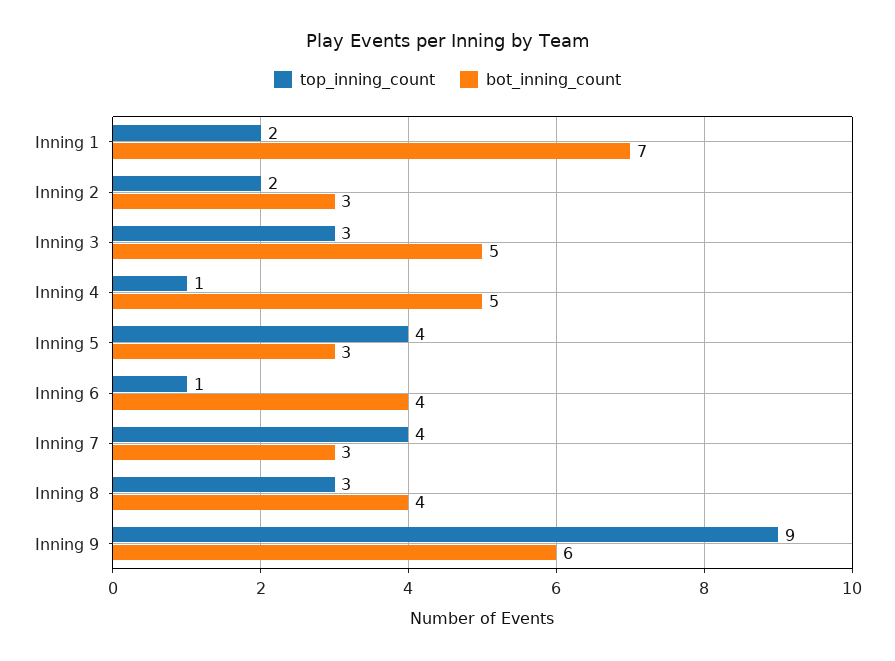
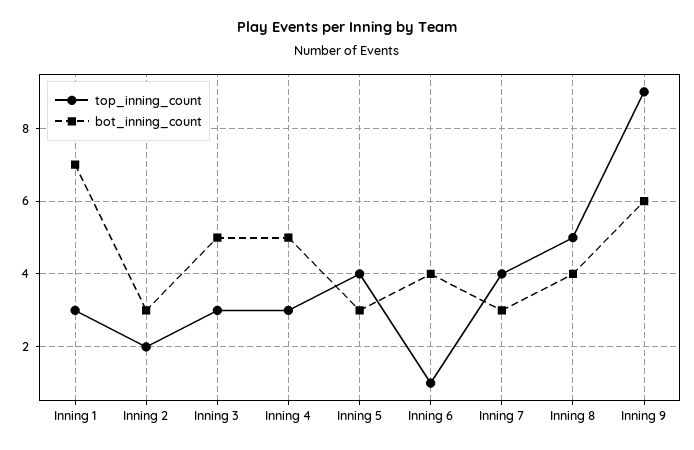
top_inning_count, Inning 1: 2 -> 3
top_inning_count, Inning 4: 1 -> 3
top_inning_count, Inning 8: 3 -> 5

